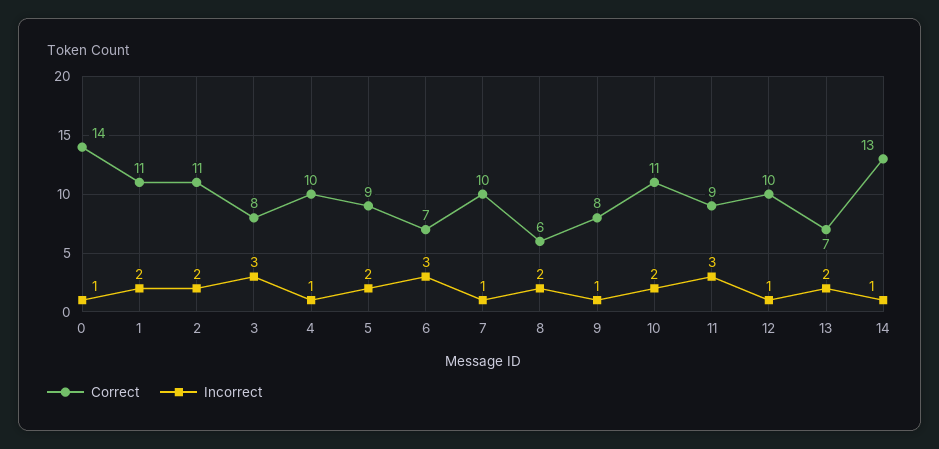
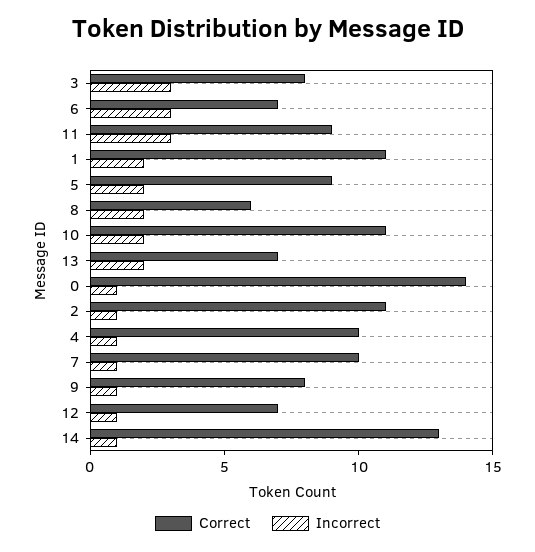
Incorrect, 2: 2 -> 1
Correct, 12: 10 -> 7

